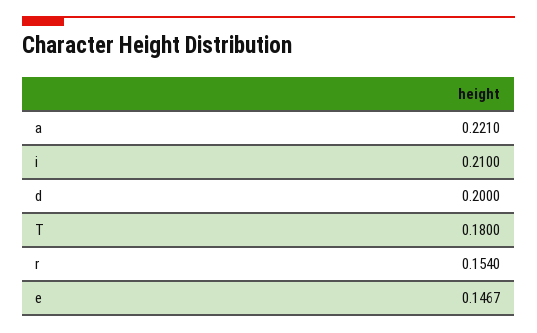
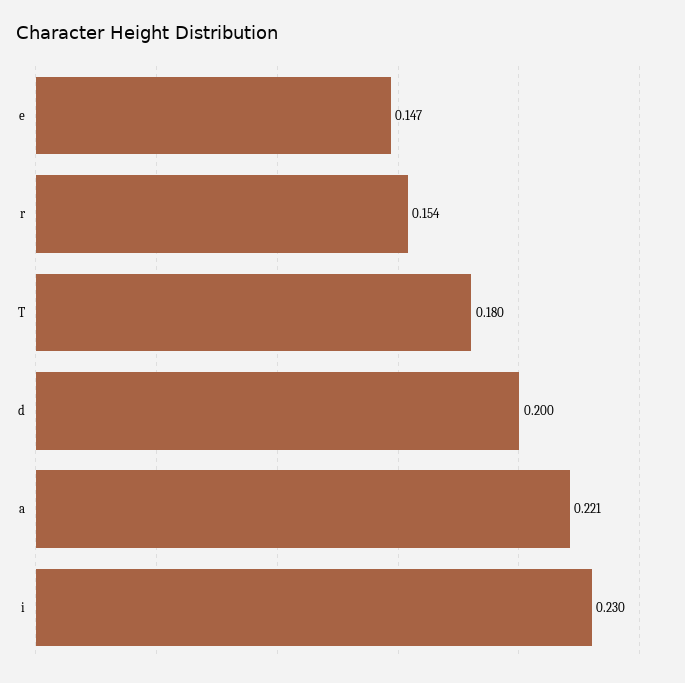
i: 0.21 -> 0.23

